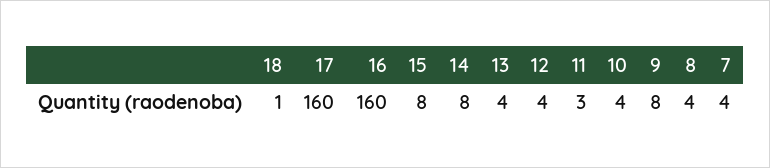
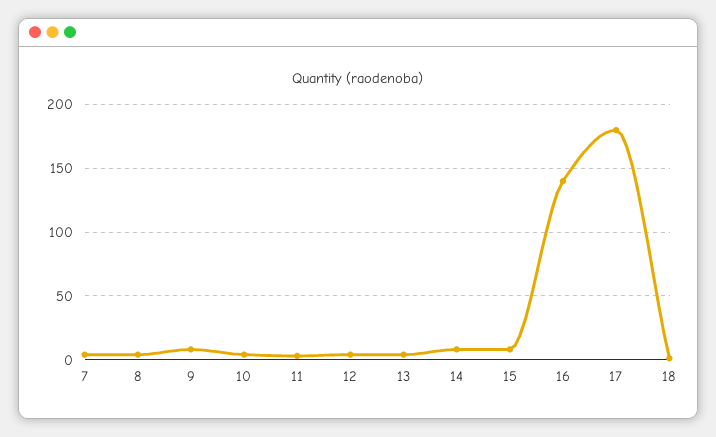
17: 160 -> 180
16: 160 -> 140

